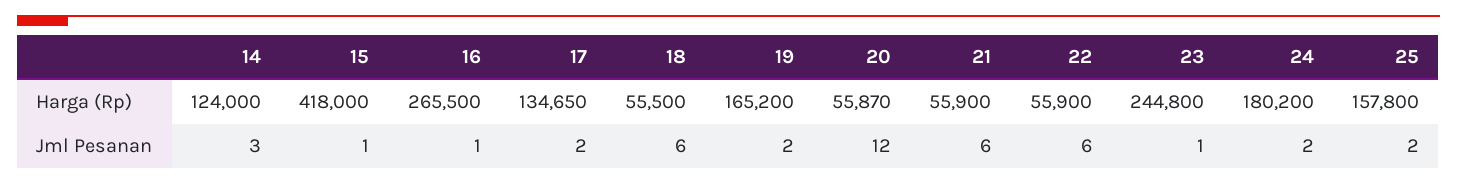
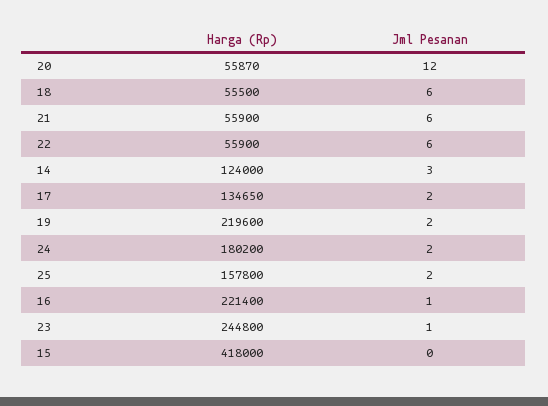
16, Harga (Rp): 265500 -> 221400
19, Harga (Rp): 165200 -> 219600
15, Jml Pesanan: 1 -> 0

